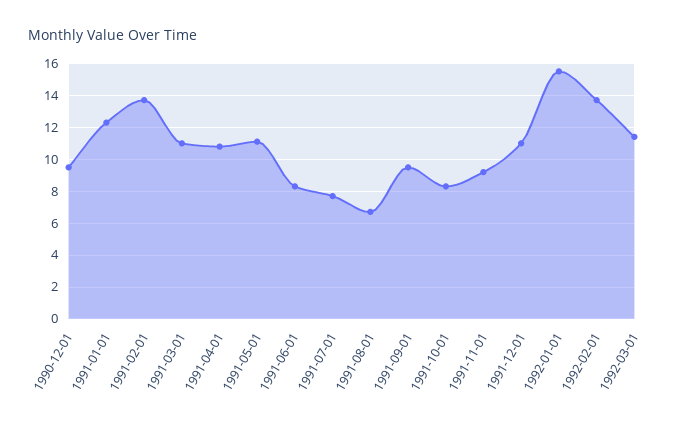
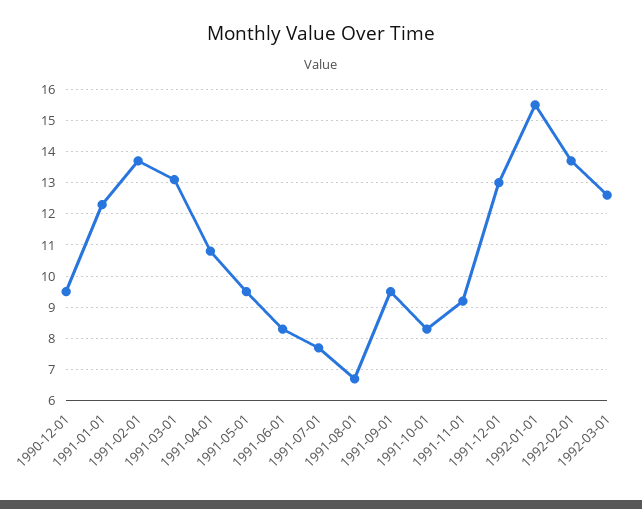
1991-03-01: 11 -> 13
1991-05-01: 11 -> 9.5
1991-12-01: 11 -> 13
1992-03-01: 11.5 -> 12.5

